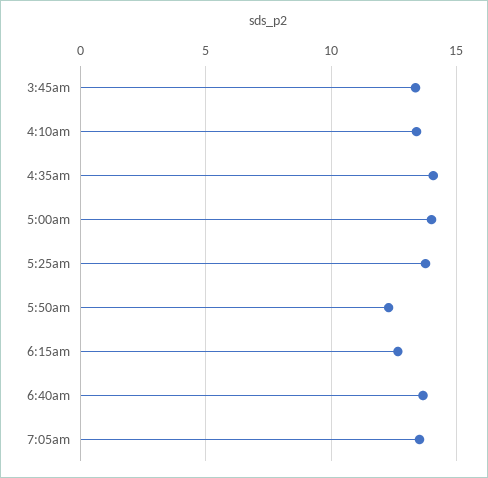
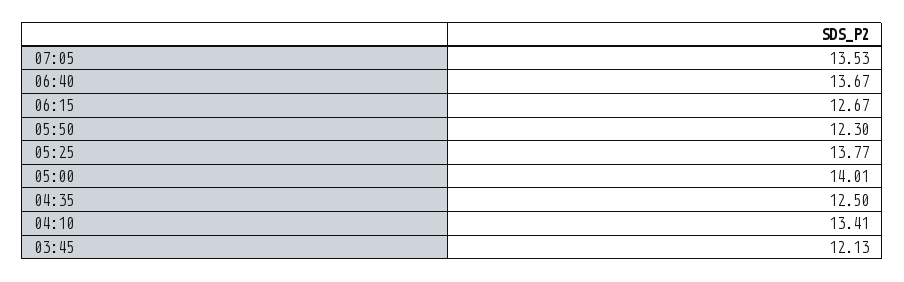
3:45am: 13.5 -> 12.13
4:35am: 14 -> 12.5

